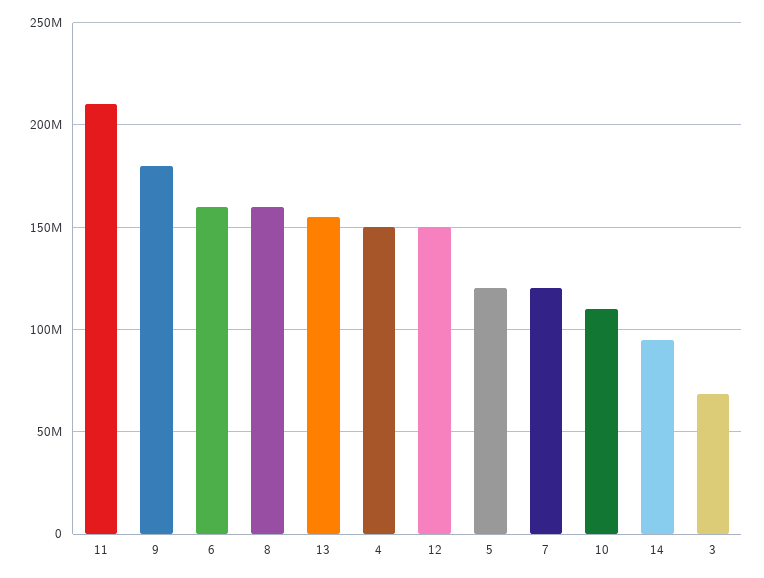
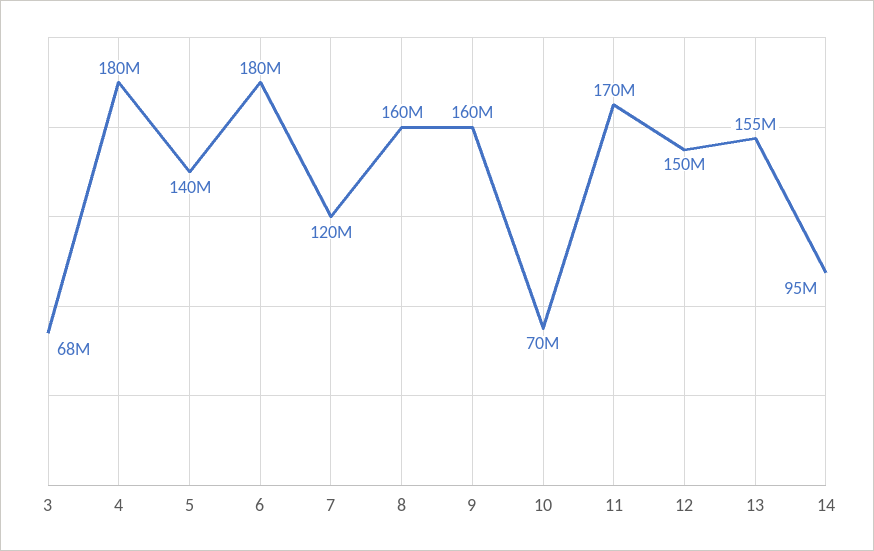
11: 210000000 -> 170000000
9: 180000000 -> 160000000
6: 160000000 -> 180000000
4: 150000000 -> 180000000
5: 120000000 -> 140000000
10: 110000000 -> 70000000

